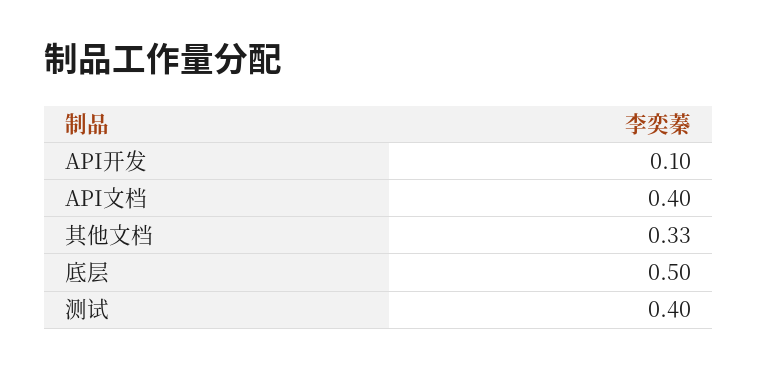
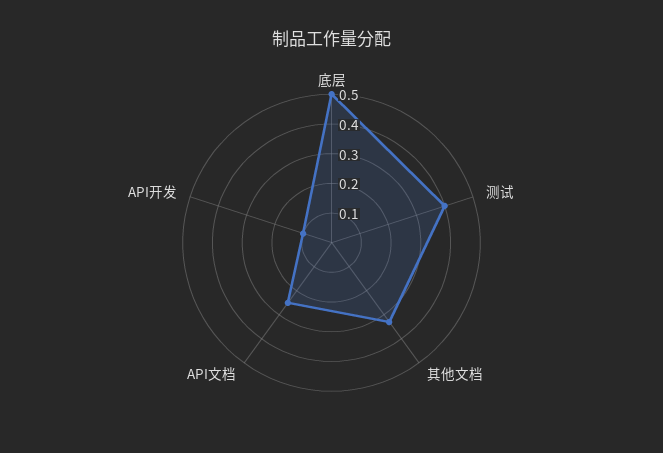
API文档: 0.4 -> 0.25

